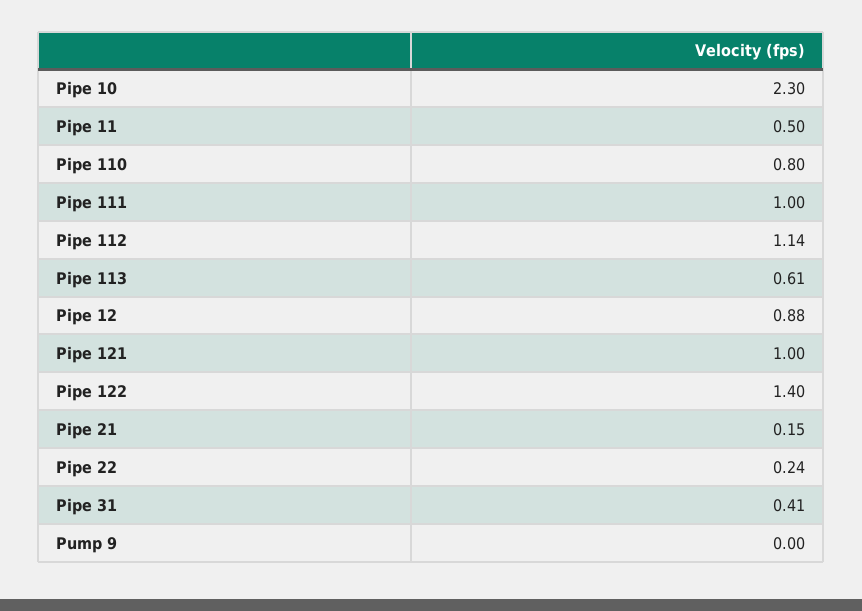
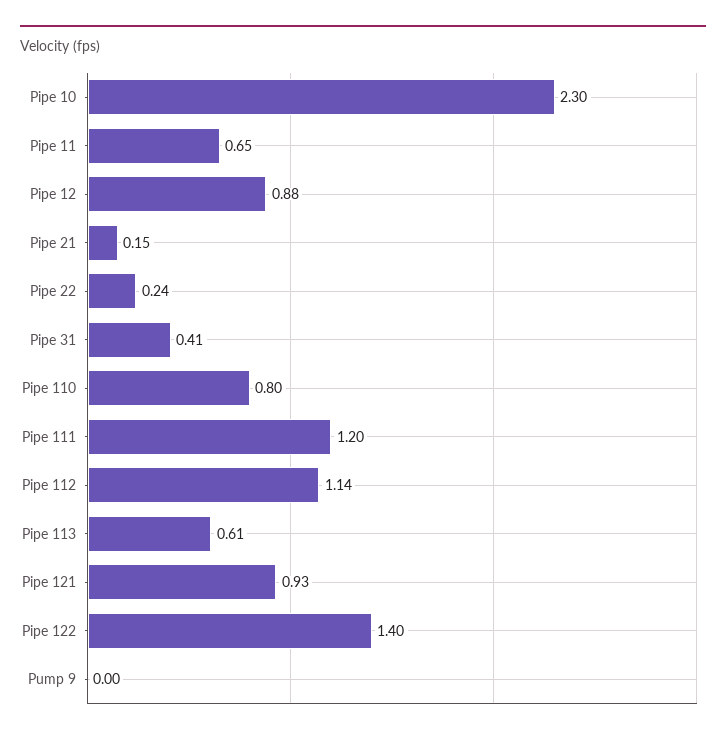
Pipe 11: 0.5 -> 0.65
Pipe 111: 1 -> 1.2
Pipe 121: 1 -> 0.93

